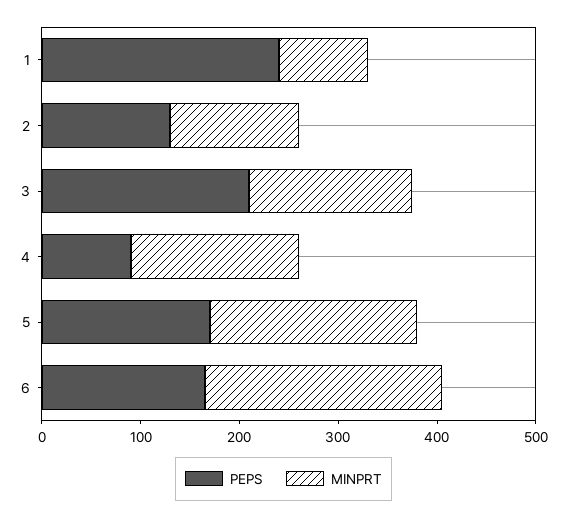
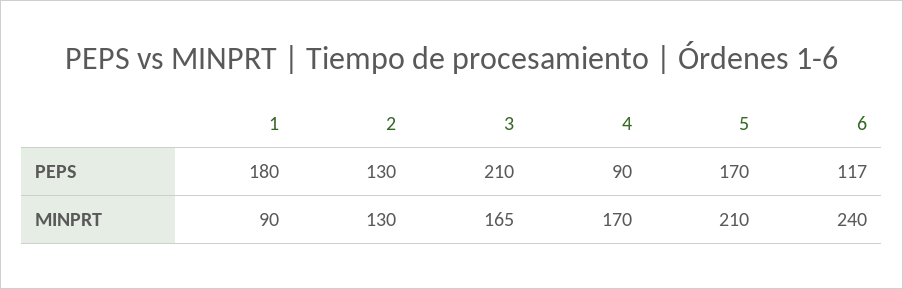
PEPS, 1: 240 -> 180
PEPS, 6: 160 -> 117

